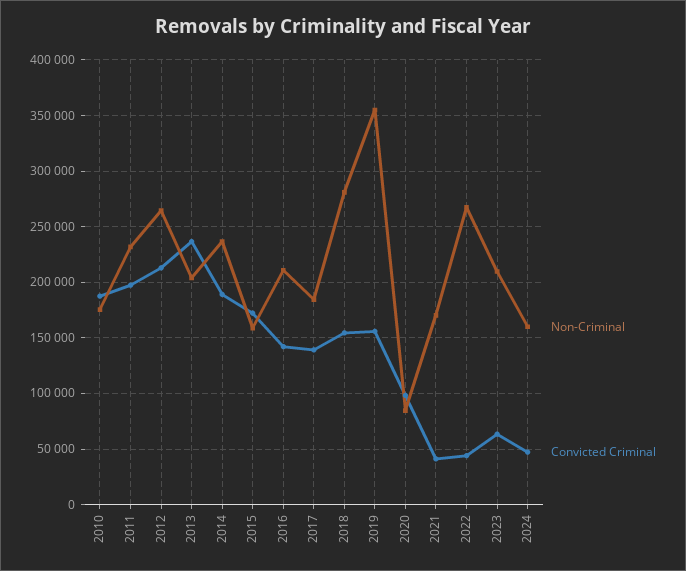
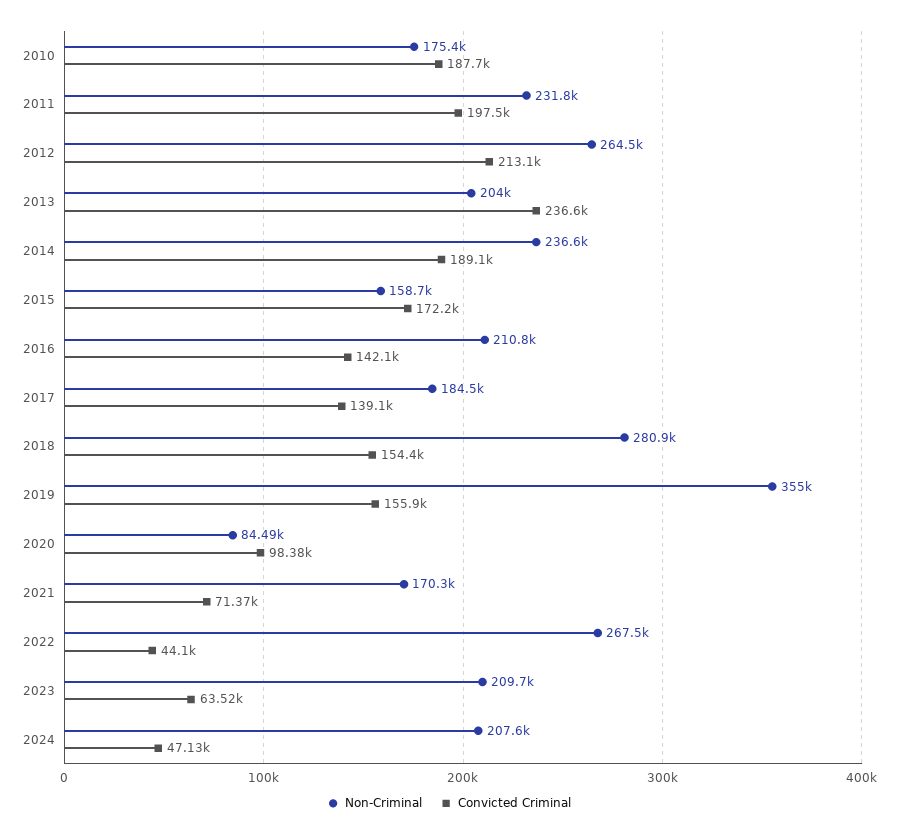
Convicted Criminal, 2021: 40000 -> 71370
Non-Criminal, 2024: 160000 -> 207600

